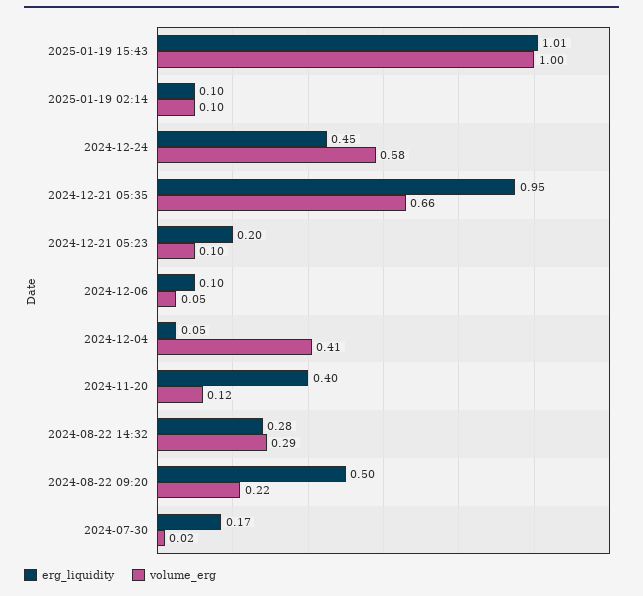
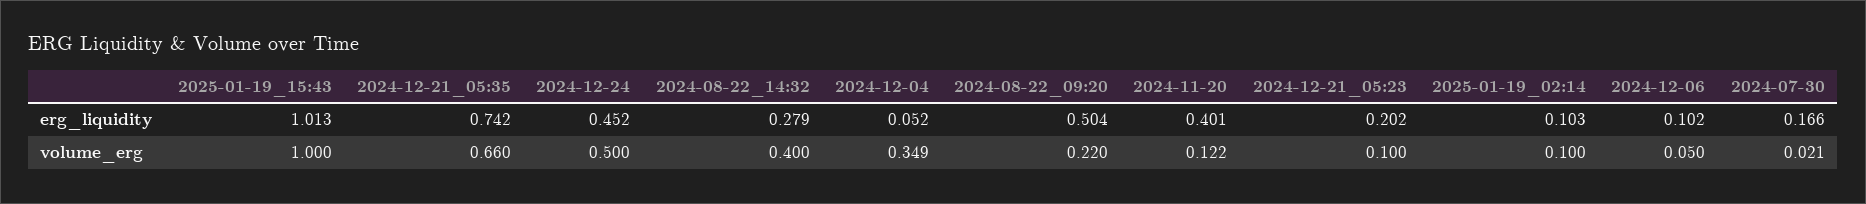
volume_erg, 2024-12-24: 0.58 -> 0.5
erg_liquidity, 2024-12-21 05:35: 0.95 -> 0.742
volume_erg, 2024-12-04: 0.41 -> 0.349
volume_erg, 2024-08-22 14:32: 0.29 -> 0.4

